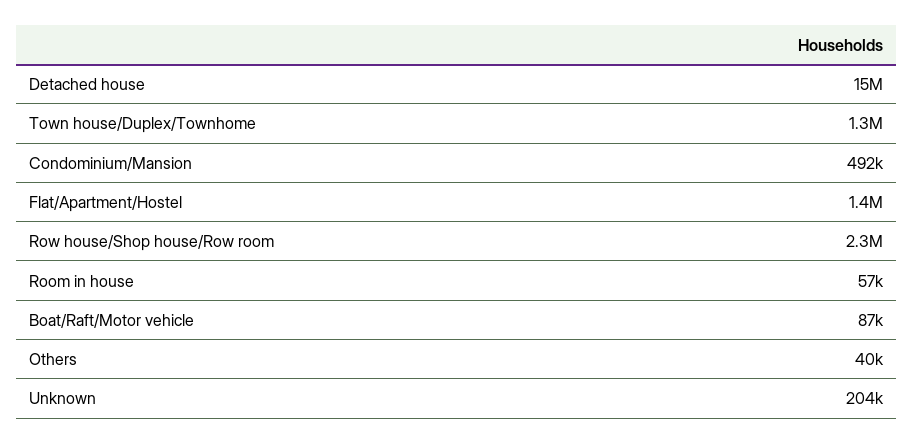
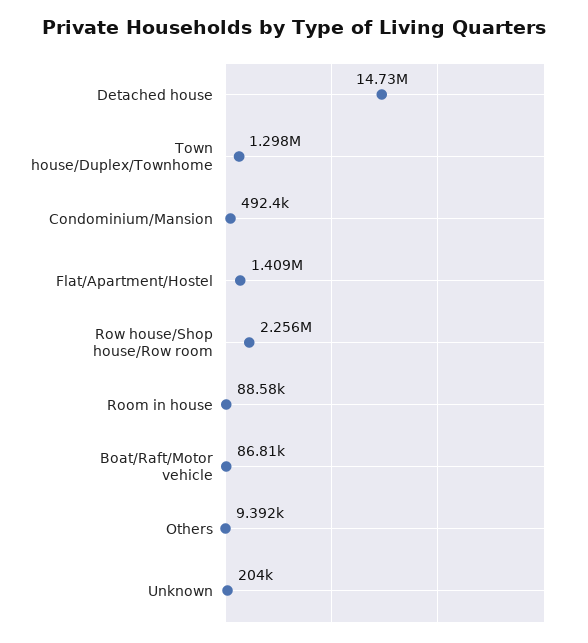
Room in house: 57000 -> 88580
Others: 40000 -> 9392

